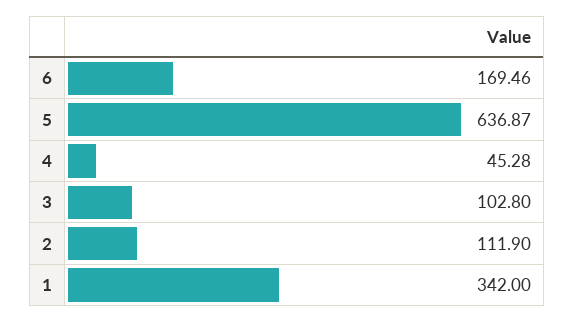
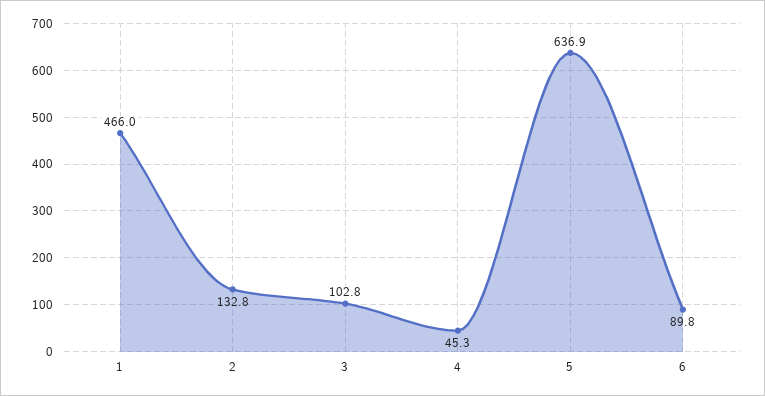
6: 169.46 -> 89.8
2: 111.9 -> 132.8
1: 342 -> 466

